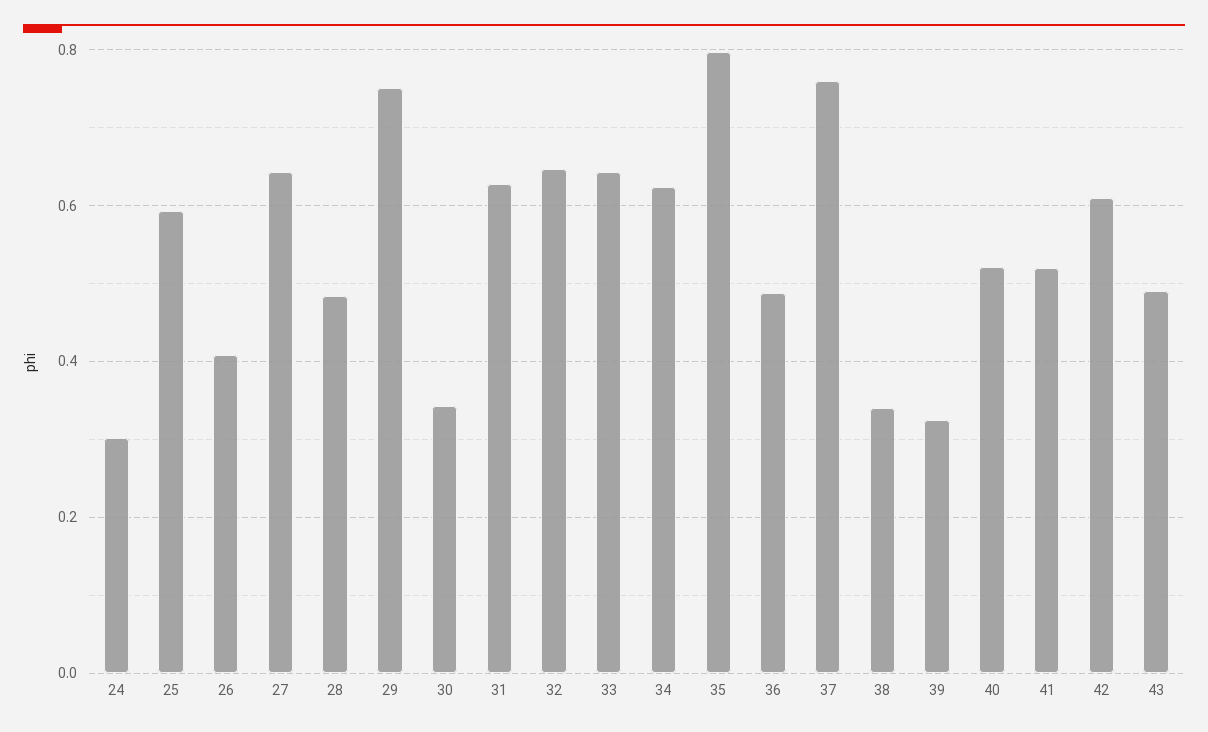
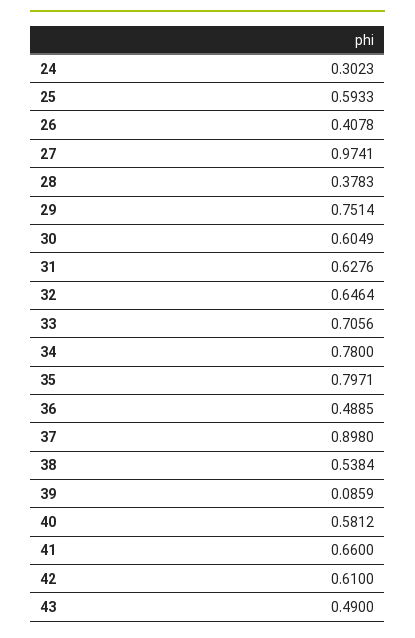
27: 0.64 -> 0.9741
28: 0.48 -> 0.3783
30: 0.34 -> 0.6049
33: 0.64 -> 0.7056
34: 0.62 -> 0.78
37: 0.76 -> 0.898
38: 0.34 -> 0.5384
39: 0.32 -> 0.0859
40: 0.52 -> 0.5812
41: 0.52 -> 0.66

